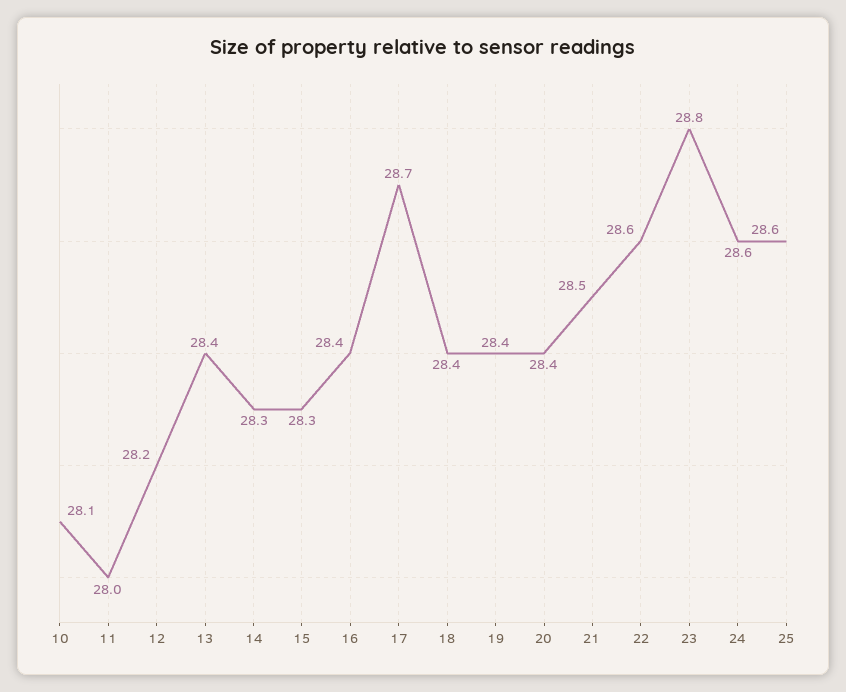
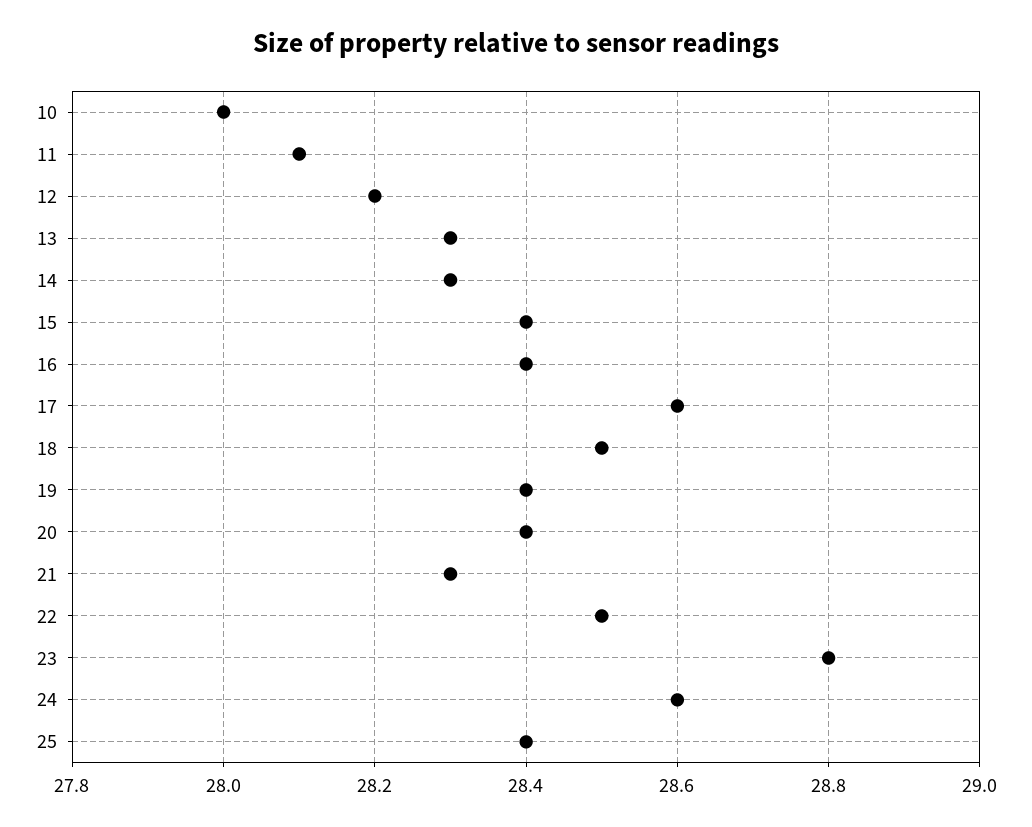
10: 28.1 -> 28
11: 28 -> 28.1
13: 28.4 -> 28.3
15: 28.3 -> 28.4
17: 28.7 -> 28.6
18: 28.4 -> 28.5
21: 28.5 -> 28.3
22: 28.6 -> 28.5
25: 28.6 -> 28.4

